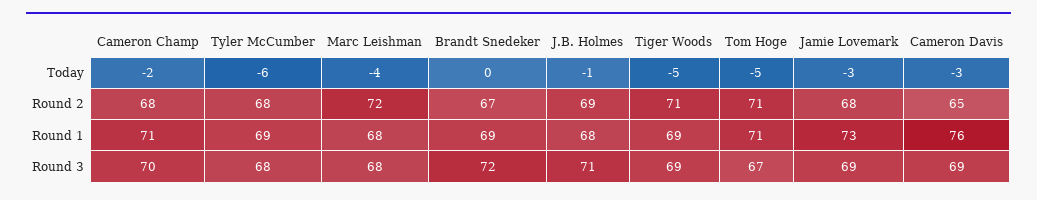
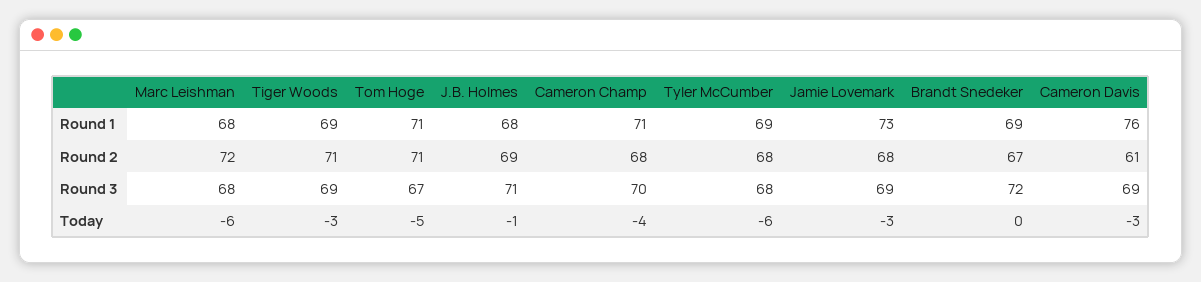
Cameron Champ, Today: -2 -> -4
Marc Leishman, Today: -4 -> -6
Tiger Woods, Today: -5 -> -3
Cameron Davis, Round 2: 65 -> 61

